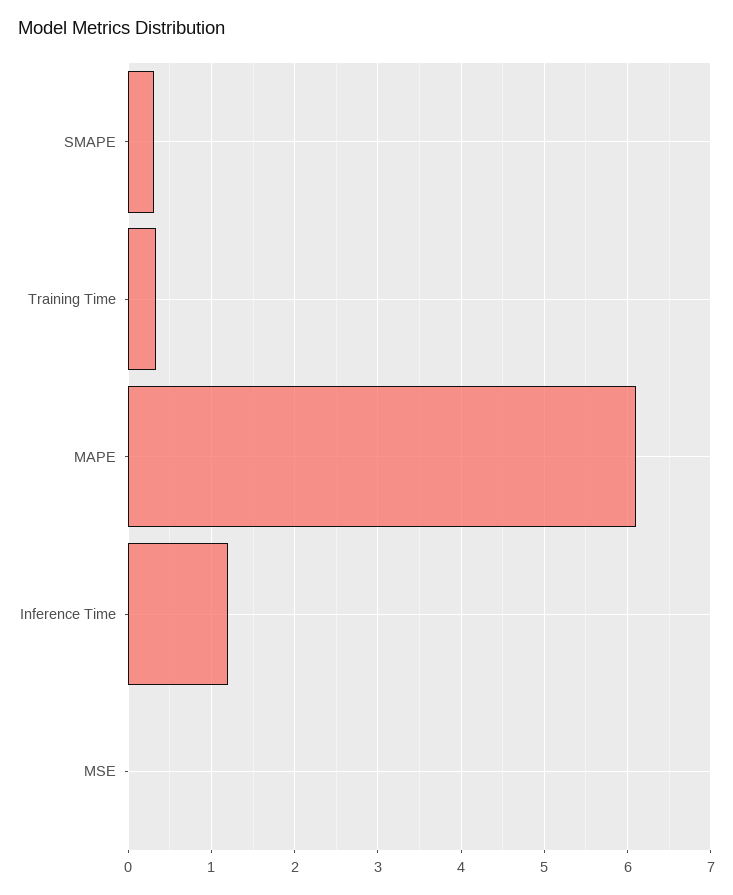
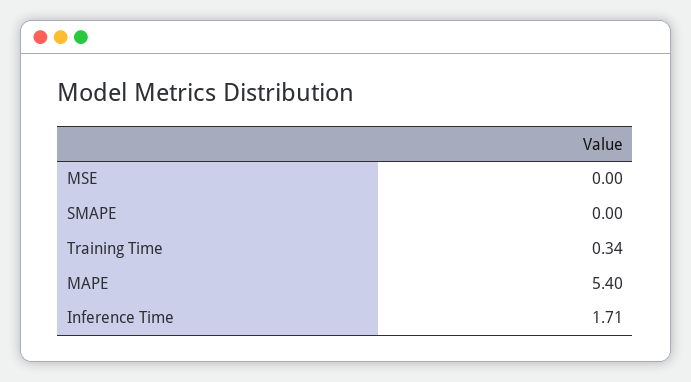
SMAPE: 0.3 -> 0
MAPE: 6.1 -> 5.4
Inference Time: 1.2 -> 1.71

